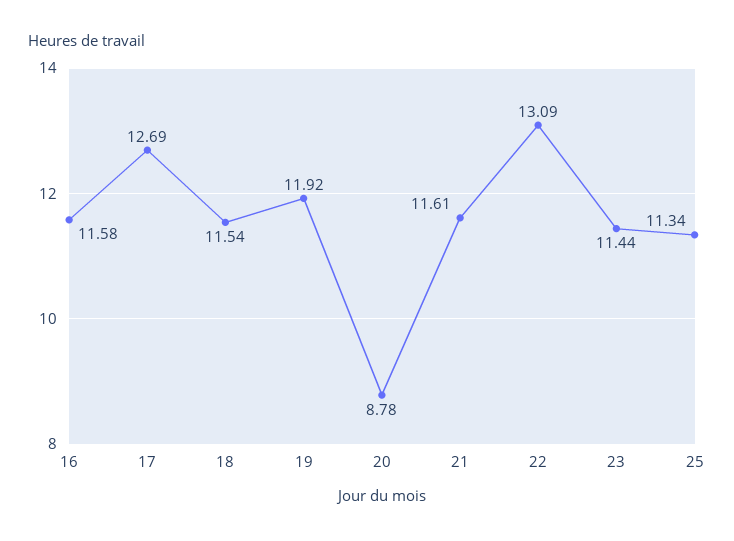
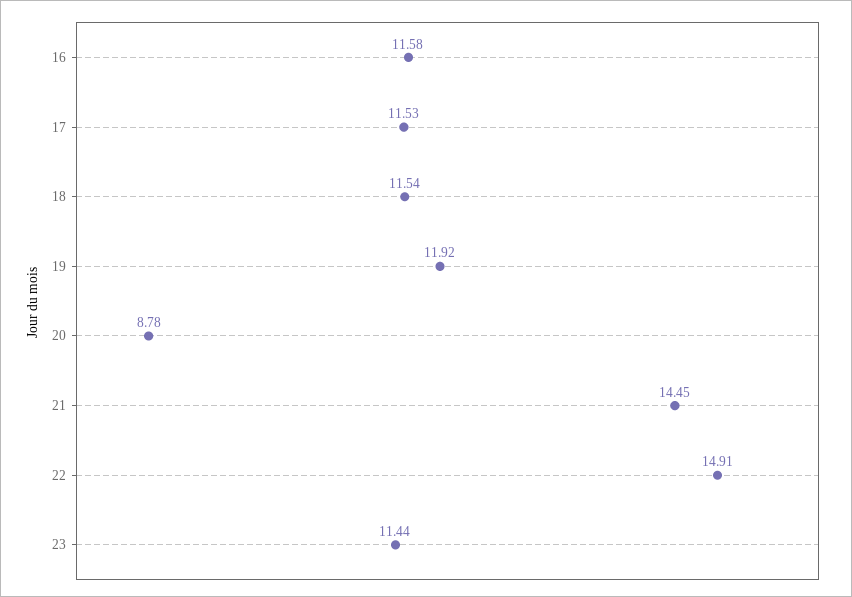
17: 12.69 -> 11.53
21: 11.61 -> 14.45
22: 13.09 -> 14.91
25: 11.34 -> none

